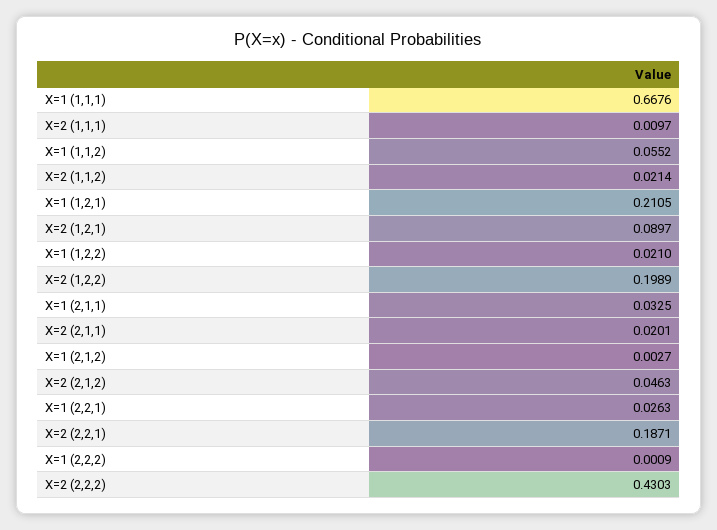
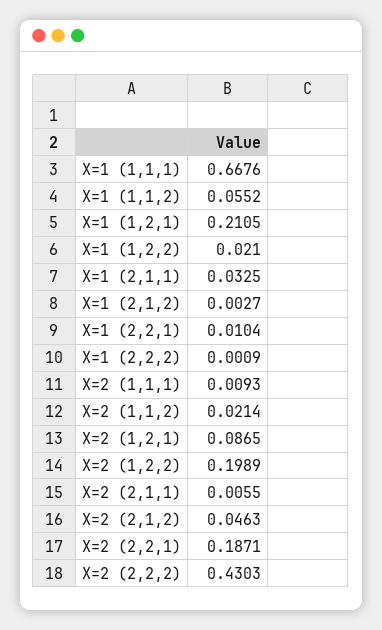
X=2 (1,1,1): 0.0097 -> 0.0093
X=2 (1,2,1): 0.0897 -> 0.0865
X=2 (2,1,1): 0.0201 -> 0.0055
X=1 (2,2,1): 0.0263 -> 0.0104

